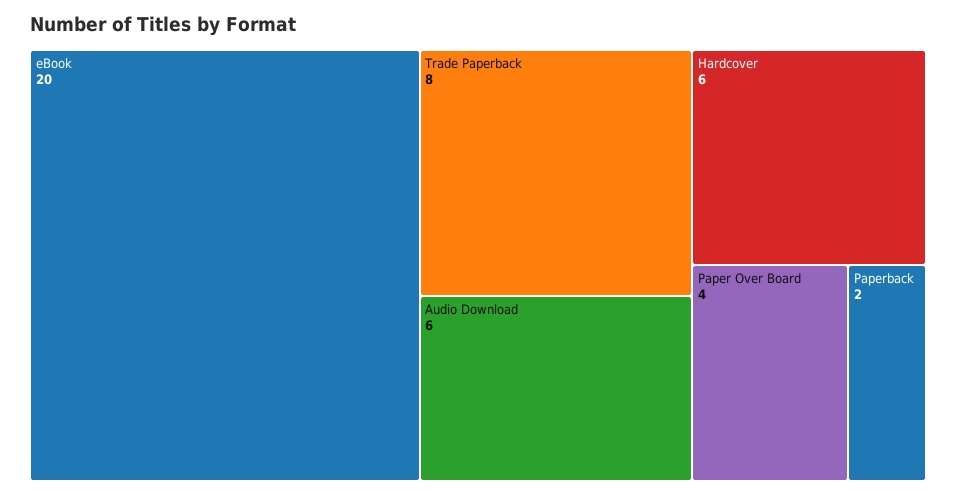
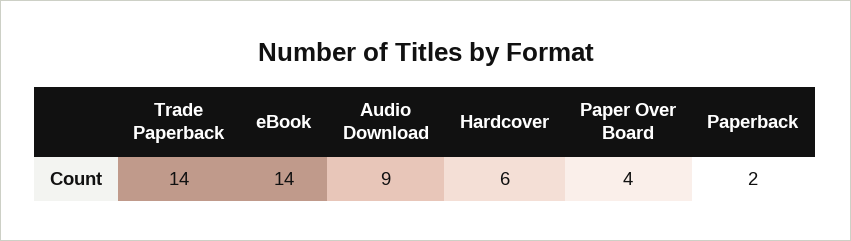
eBook: 20 -> 14
Trade Paperback: 8 -> 14
Audio Download: 6 -> 9

